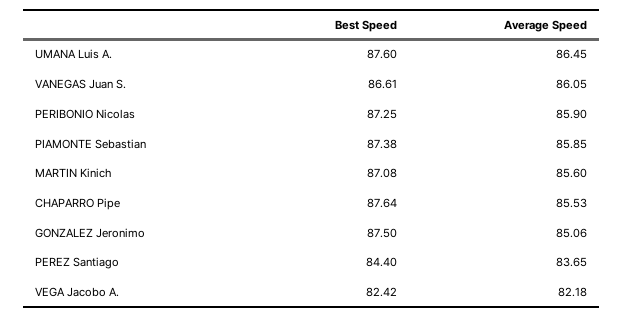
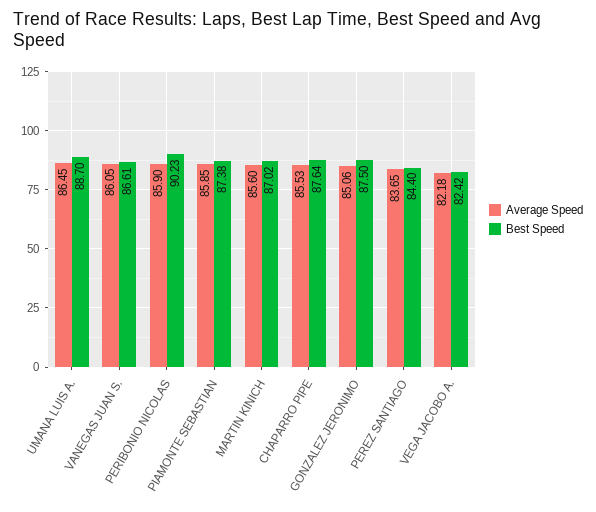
Best Speed, UMANA Luis A.: 87.6 -> 88.7
Best Speed, PERIBONIO Nicolas: 87.25 -> 90.23
Best Speed, MARTIN Kinich: 87.08 -> 87.02

